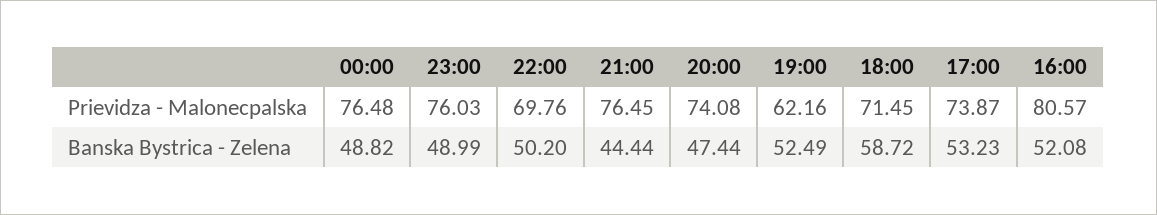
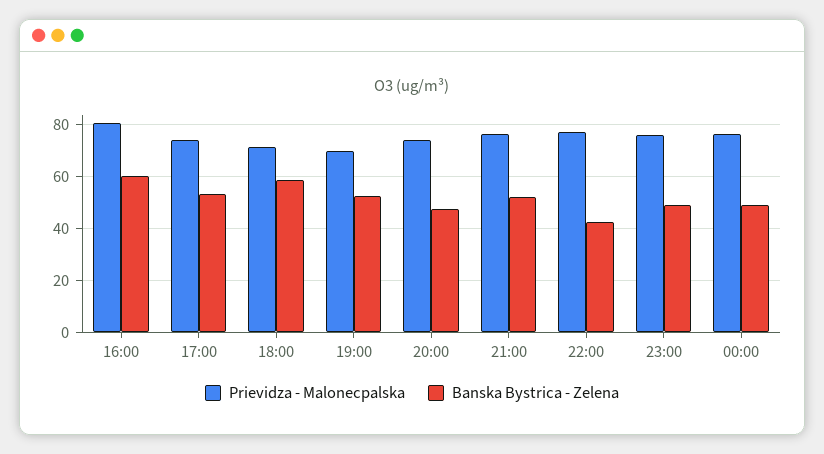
Prievidza - Malonecpalska, 22:00: 69.76 -> 77.5
Prievidza - Malonecpalska, 19:00: 62.16 -> 70
Banska Bystrica - Zelena, 22:00: 50.2 -> 42.5
Banska Bystrica - Zelena, 21:00: 44.44 -> 52.5
Banska Bystrica - Zelena, 16:00: 52.08 -> 60

